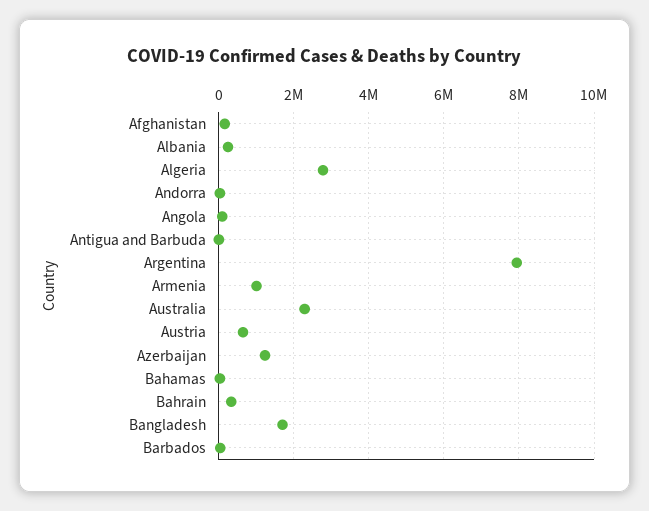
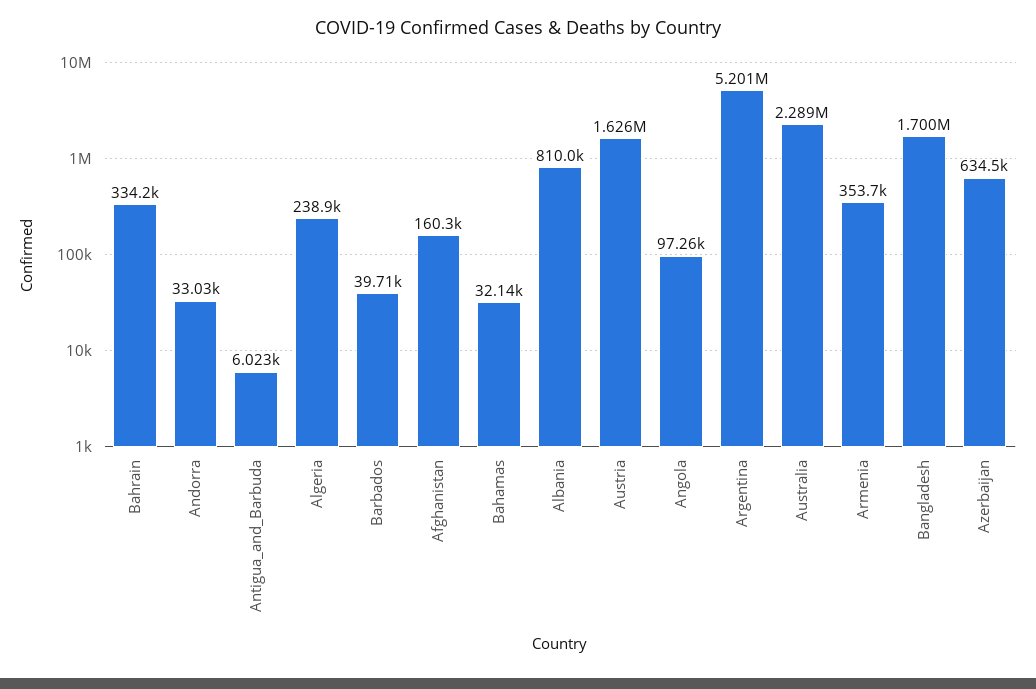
Albania: 200000 -> 810000
Algeria: 2800000 -> 238900
Argentina: 8000000 -> 5201000
Armenia: 1000000 -> 353700
Austria: 600000 -> 1626000
Azerbaijan: 1200000 -> 634500

